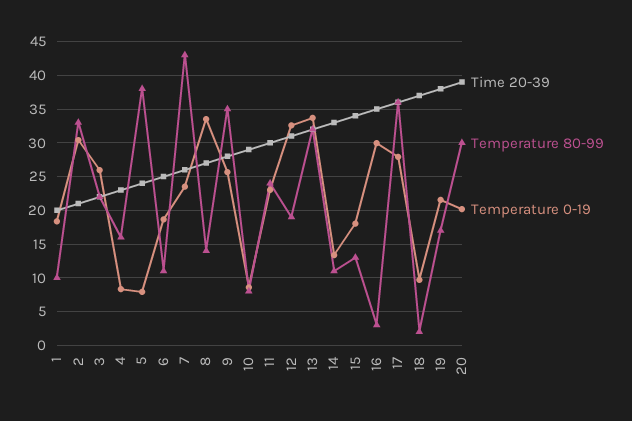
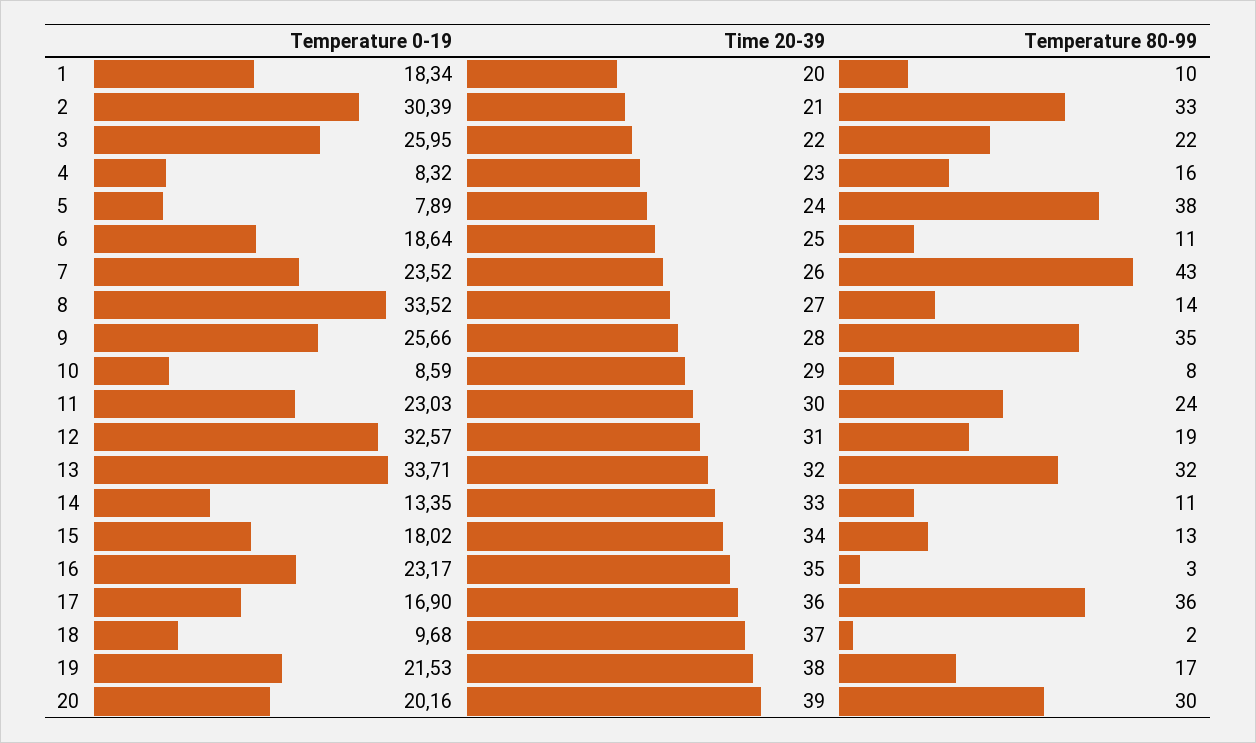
Temperature 0-19, 16: 30 -> 23.17
Temperature 0-19, 17: 28 -> 16.9

